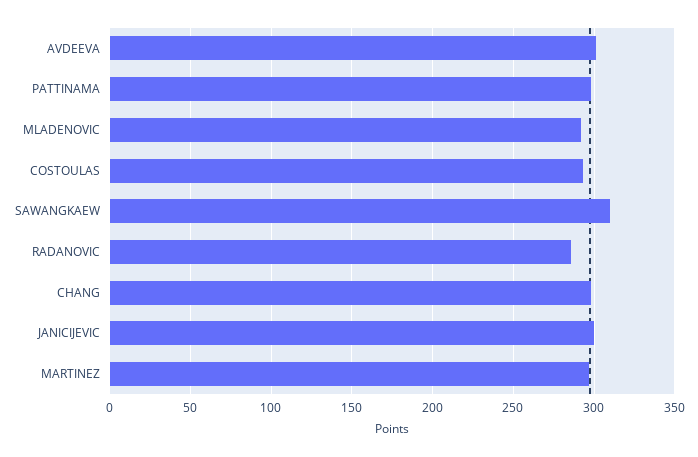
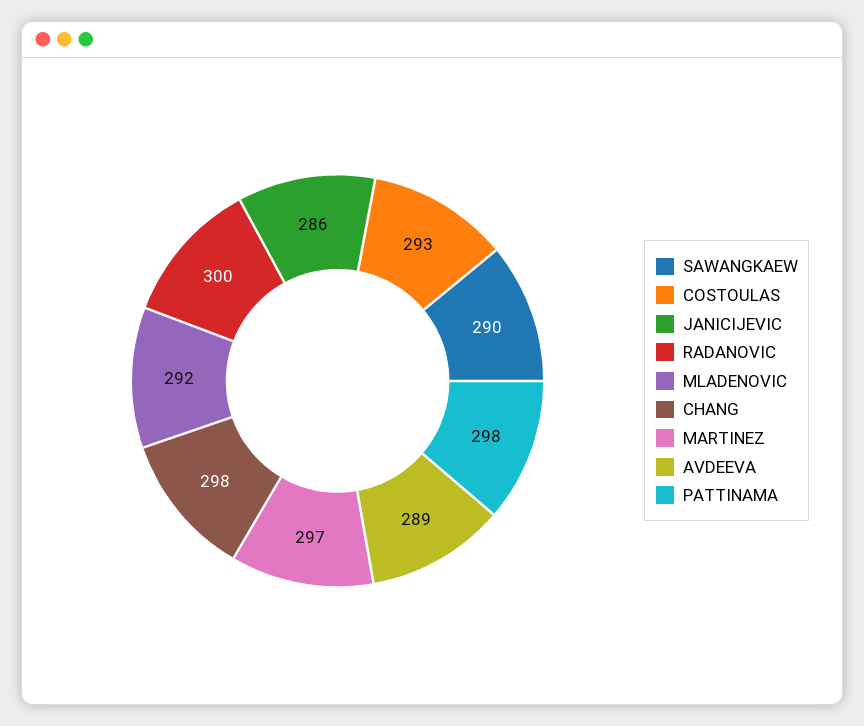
AVDEEVA: 300 -> 289
SAWANGKAEW: 310 -> 290
RADANOVIC: 285 -> 300
JANICIJEVIC: 300 -> 286

